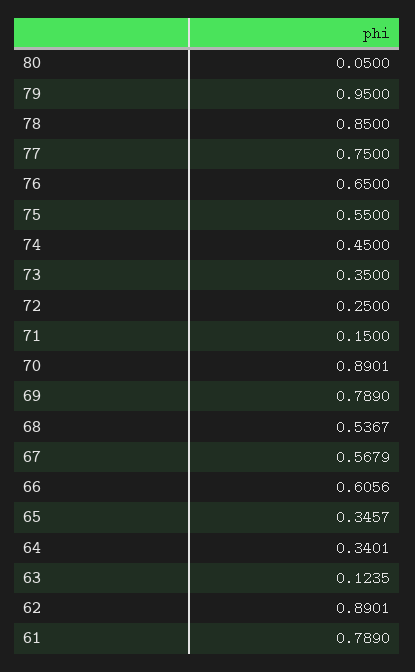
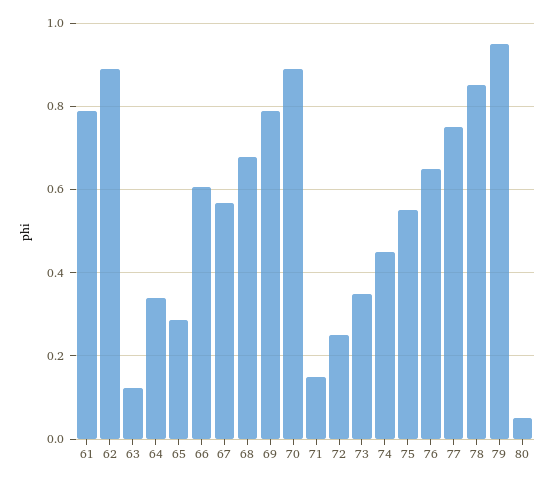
68: 0.5367 -> 0.68
65: 0.3457 -> 0.28

